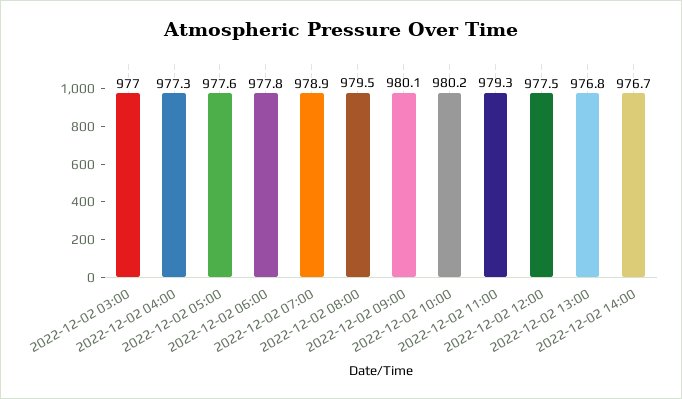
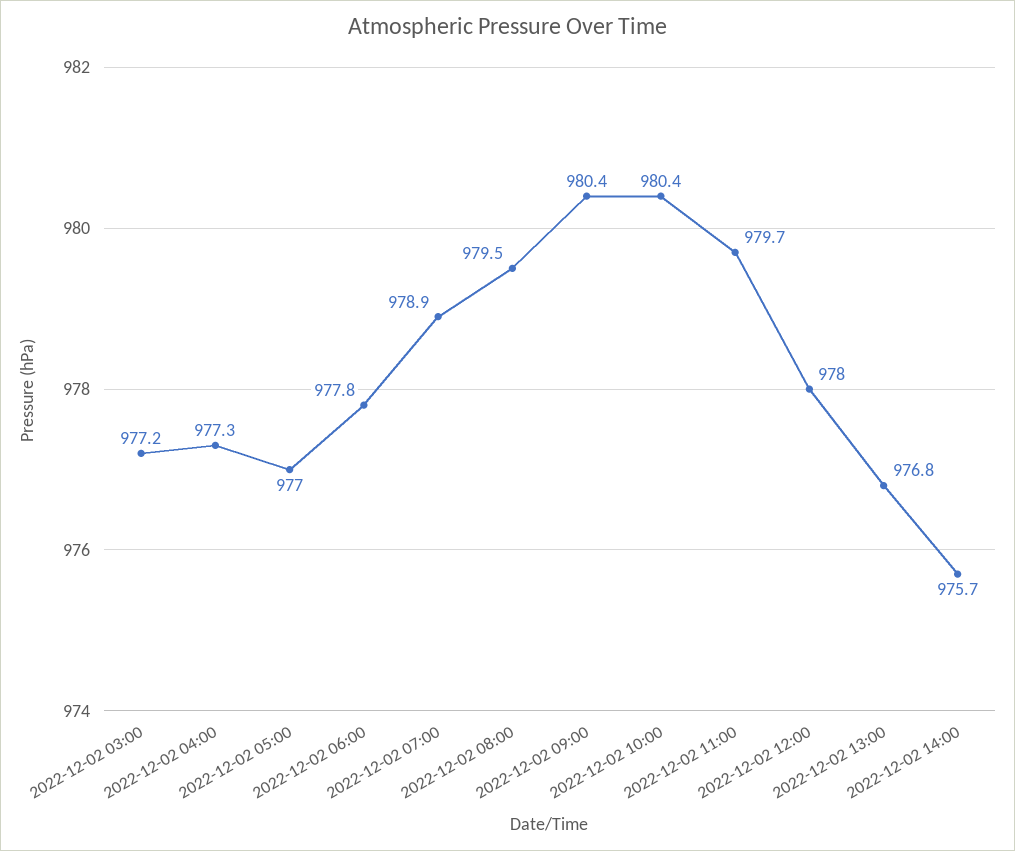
2022-12-02 03:00: 977 -> 977.2
2022-12-02 05:00: 977.6 -> 977
2022-12-02 09:00: 980.1 -> 980.4
2022-12-02 10:00: 980.2 -> 980.4
2022-12-02 11:00: 979.3 -> 979.7
2022-12-02 12:00: 977.5 -> 978
2022-12-02 14:00: 976.7 -> 975.7

